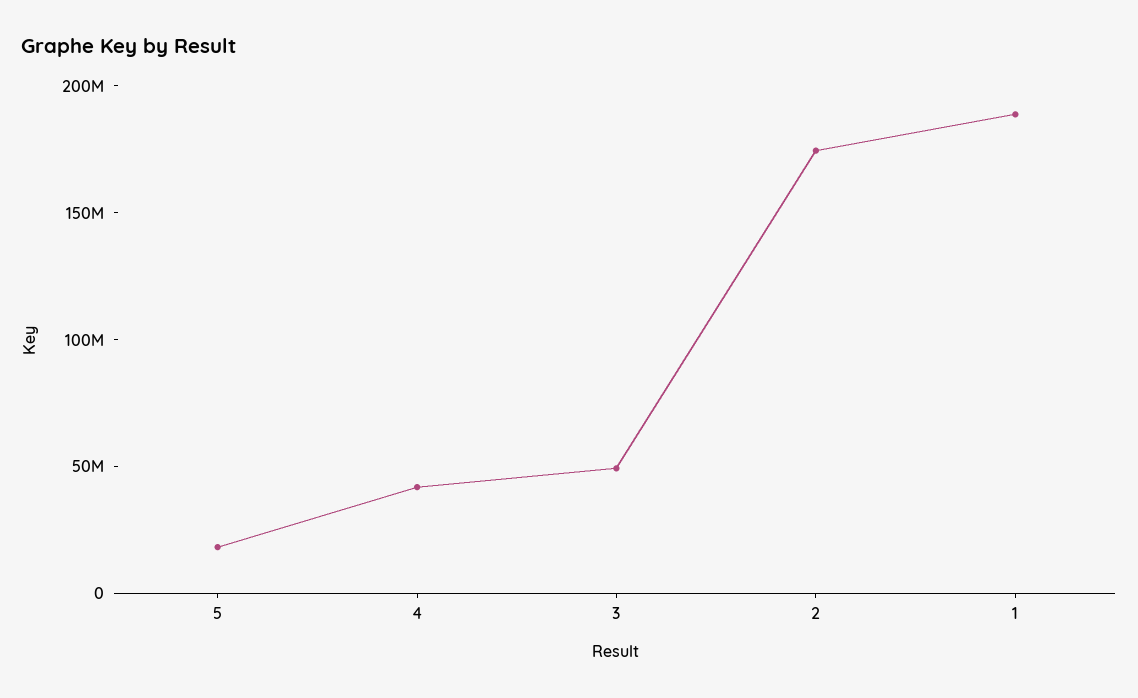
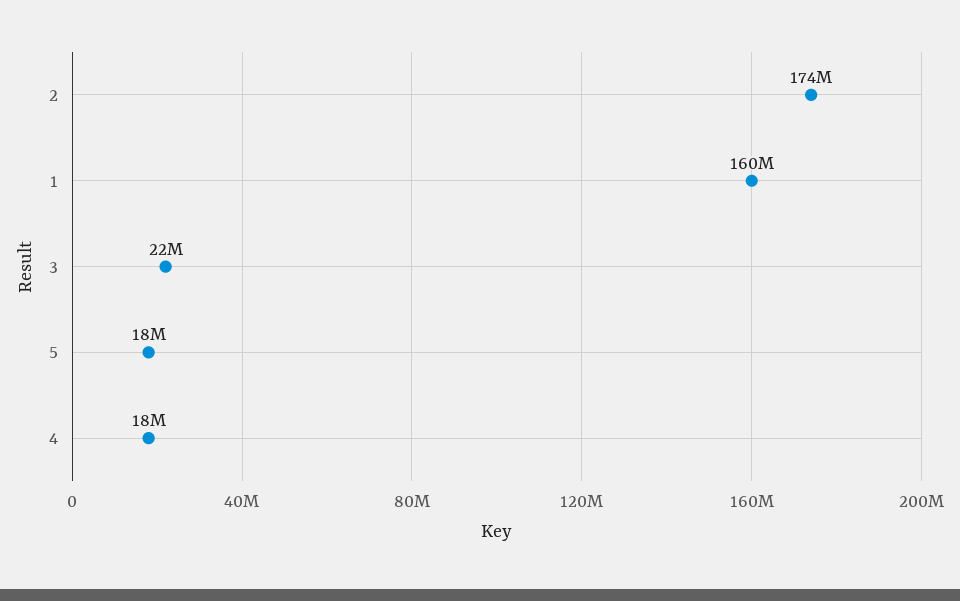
4: 40000000 -> 18000000
3: 50000000 -> 22000000
1: 190000000 -> 160000000

